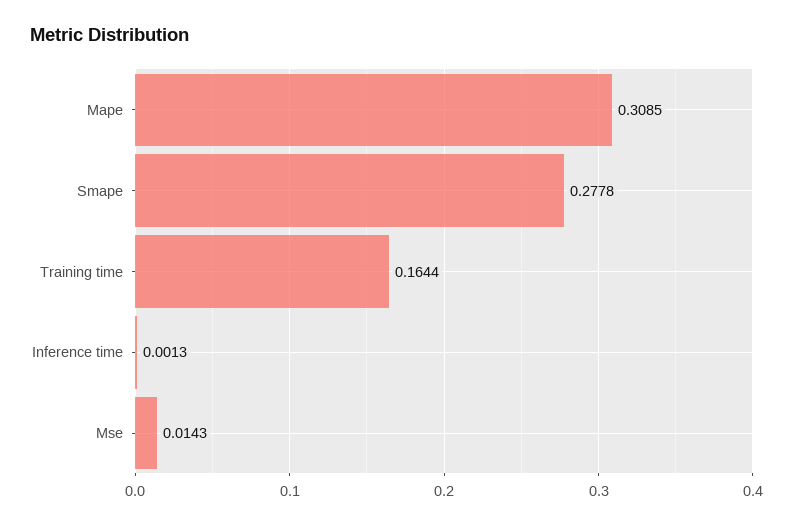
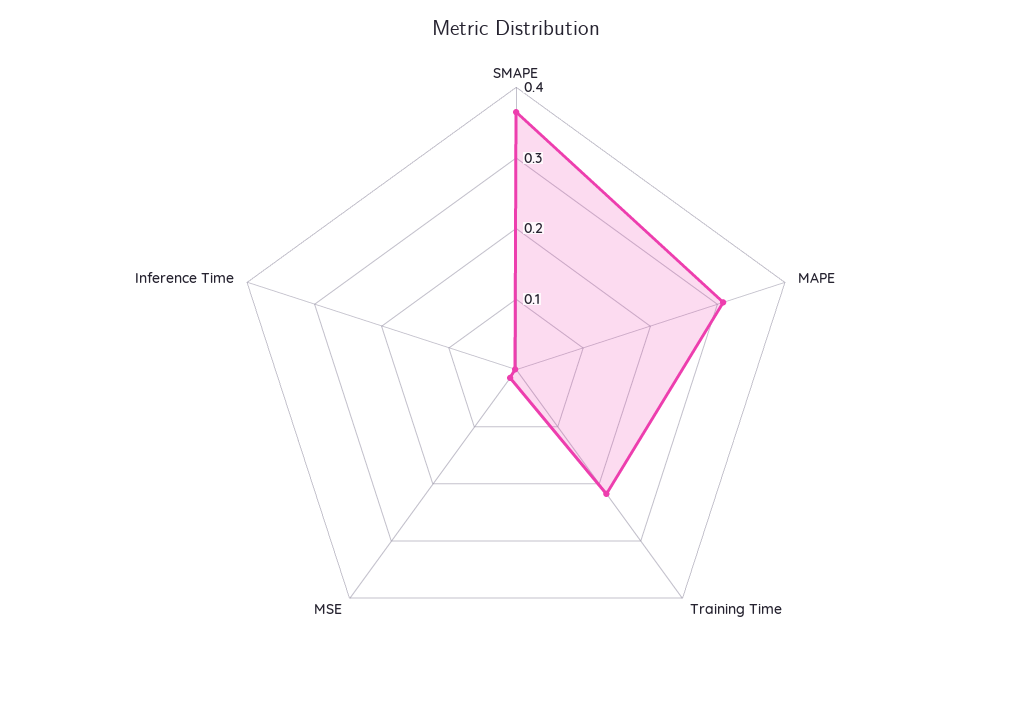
Smape: 0.2778 -> 0.36
Training time: 0.1644 -> 0.22

